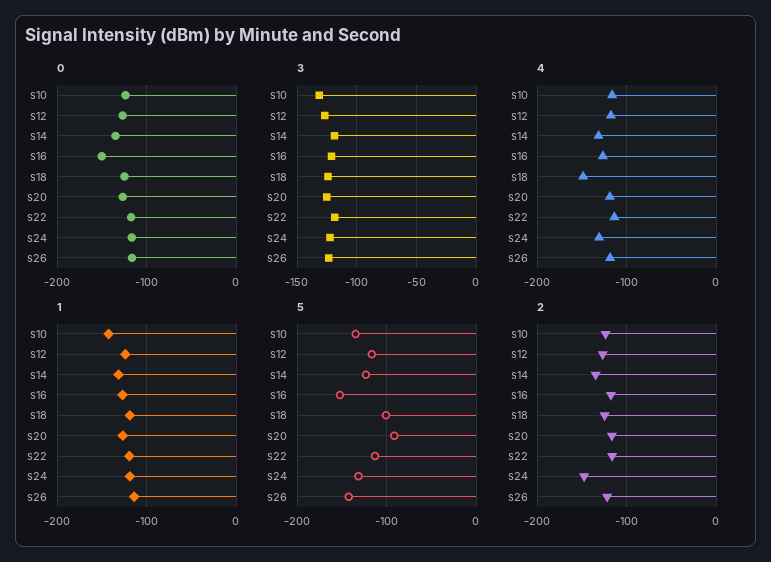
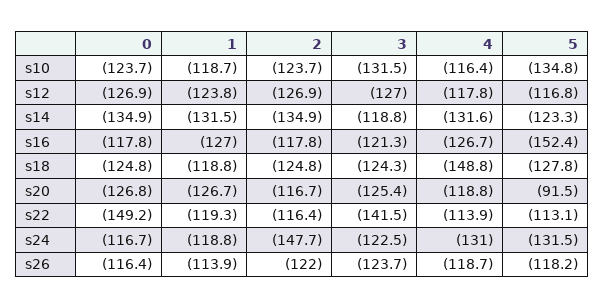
0, s16: -150 -> -117.8
0, s22: -120 -> -149.2
3, s22: -120 -> -141.5
1, s10: -140 -> -118.7
5, s18: -100 -> -127.8
5, s26: -140 -> -118.2

